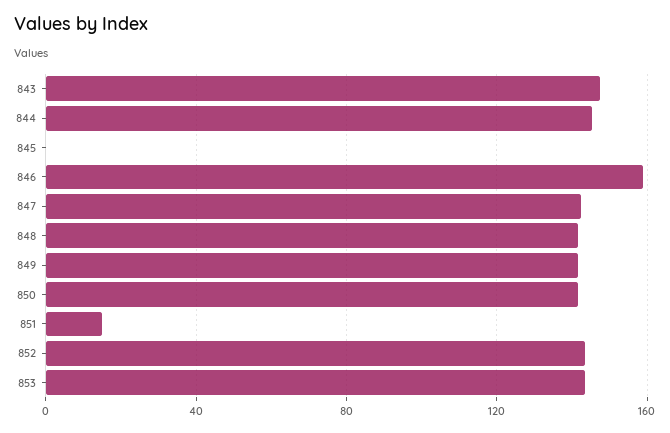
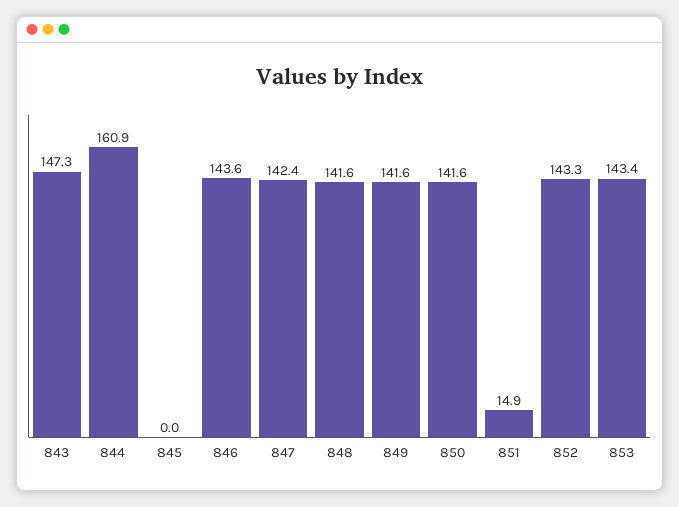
844: 145 -> 160.9
846: 160 -> 143.6

